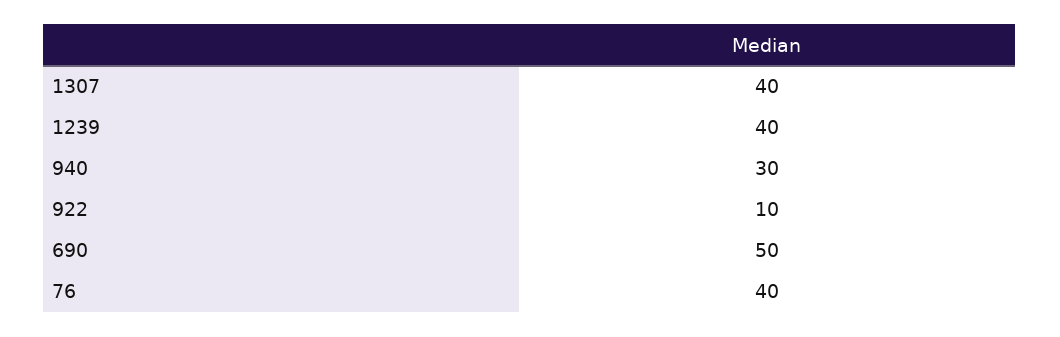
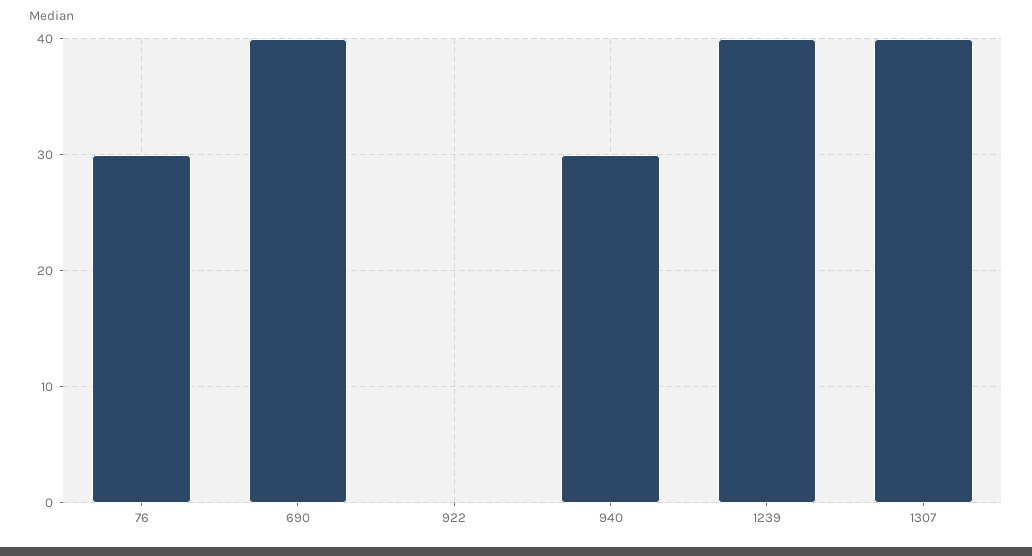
922: 10 -> 0
690: 50 -> 40
76: 40 -> 30

